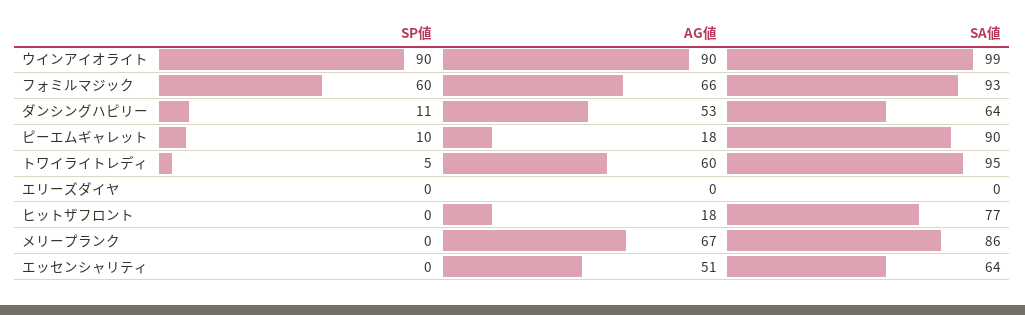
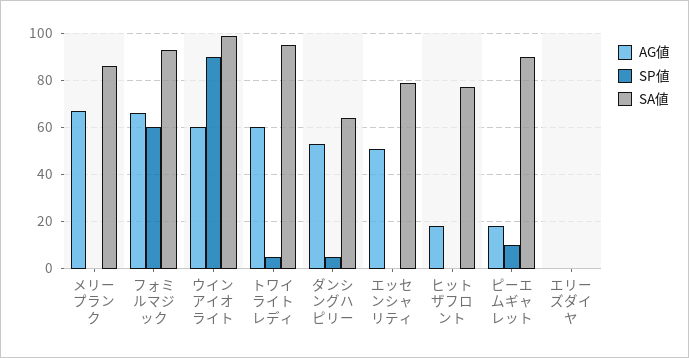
AG値, ウインアイオライト: 90 -> 60
SP値, ダンシングハピリー: 11 -> 5
SA値, エッセンシャリティ: 64 -> 80

